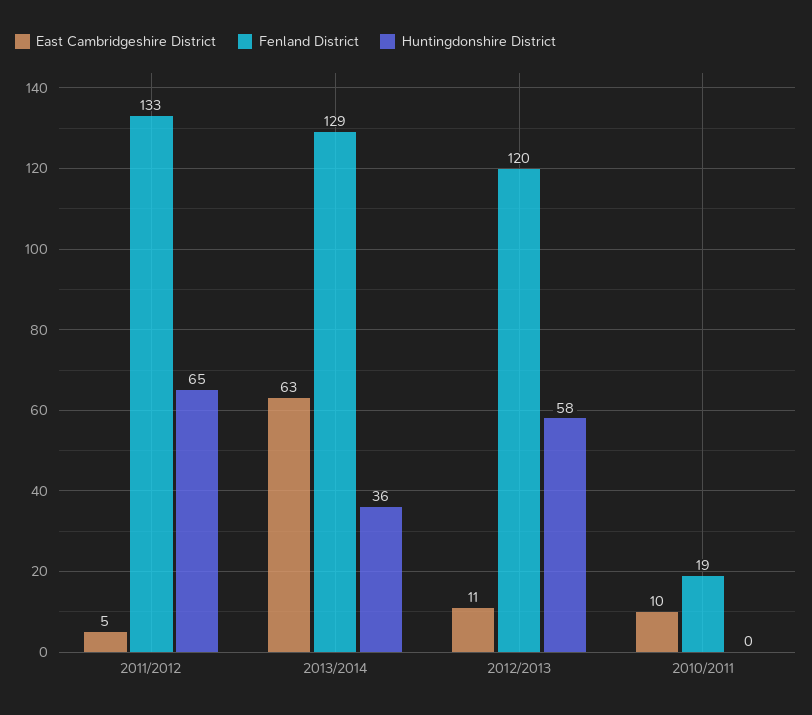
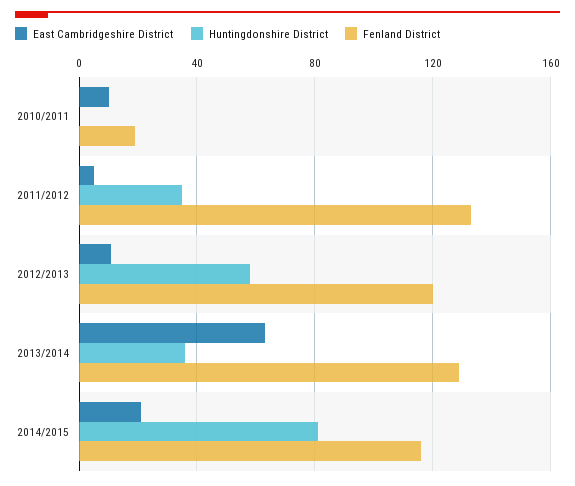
Huntingdonshire District, 2011/2012: 65 -> 35
East Cambridgeshire District, 2014/2015: none -> 20
Huntingdonshire District, 2014/2015: none -> 80
Fenland District, 2014/2015: none -> 115

